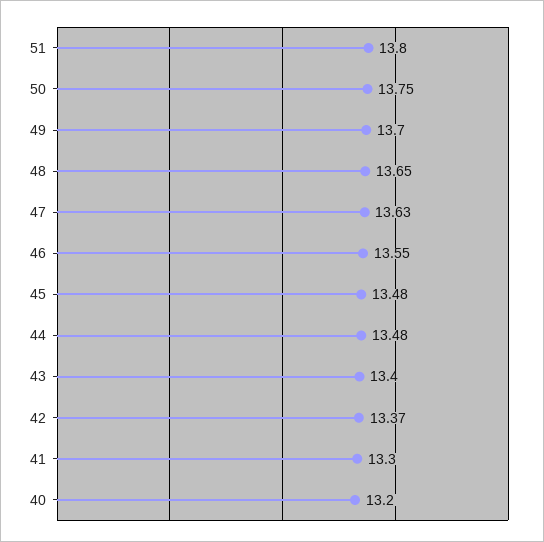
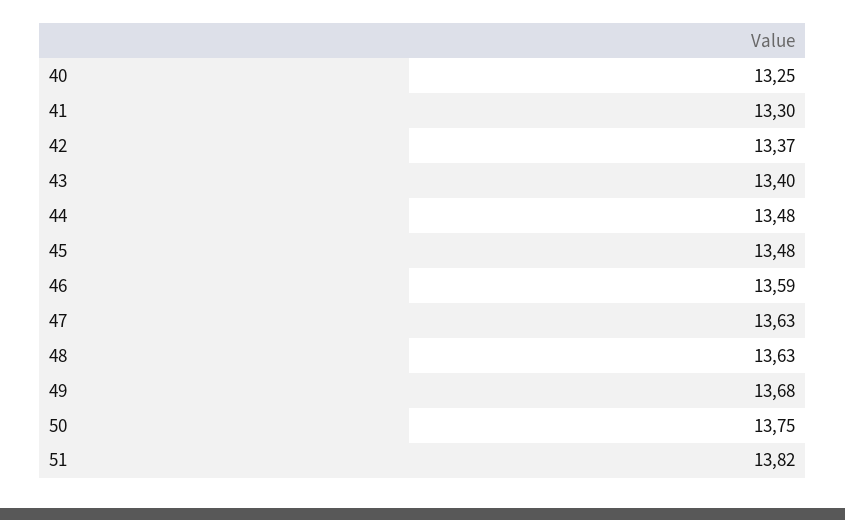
51: 13.8 -> 13.82
49: 13.7 -> 13.68
48: 13.65 -> 13.63
46: 13.55 -> 13.59
40: 13.2 -> 13.25

